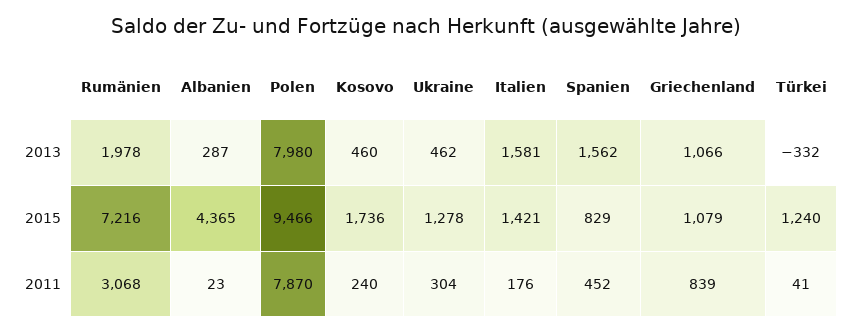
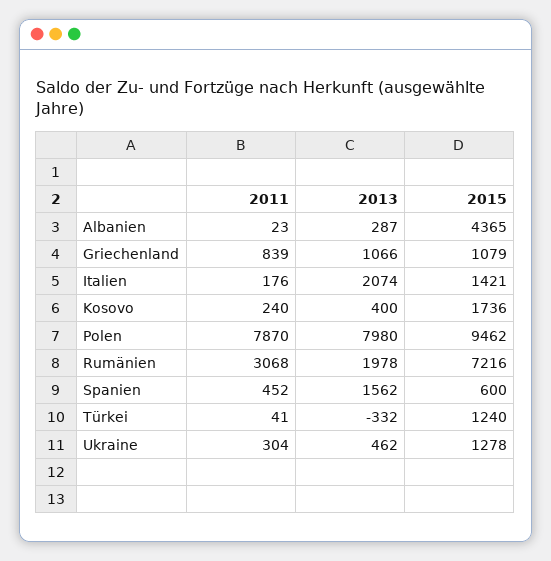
Kosovo, 2013: 460 -> 400
Italien, 2013: 1581 -> 2074
Polen, 2015: 9466 -> 9462
Spanien, 2015: 829 -> 600

